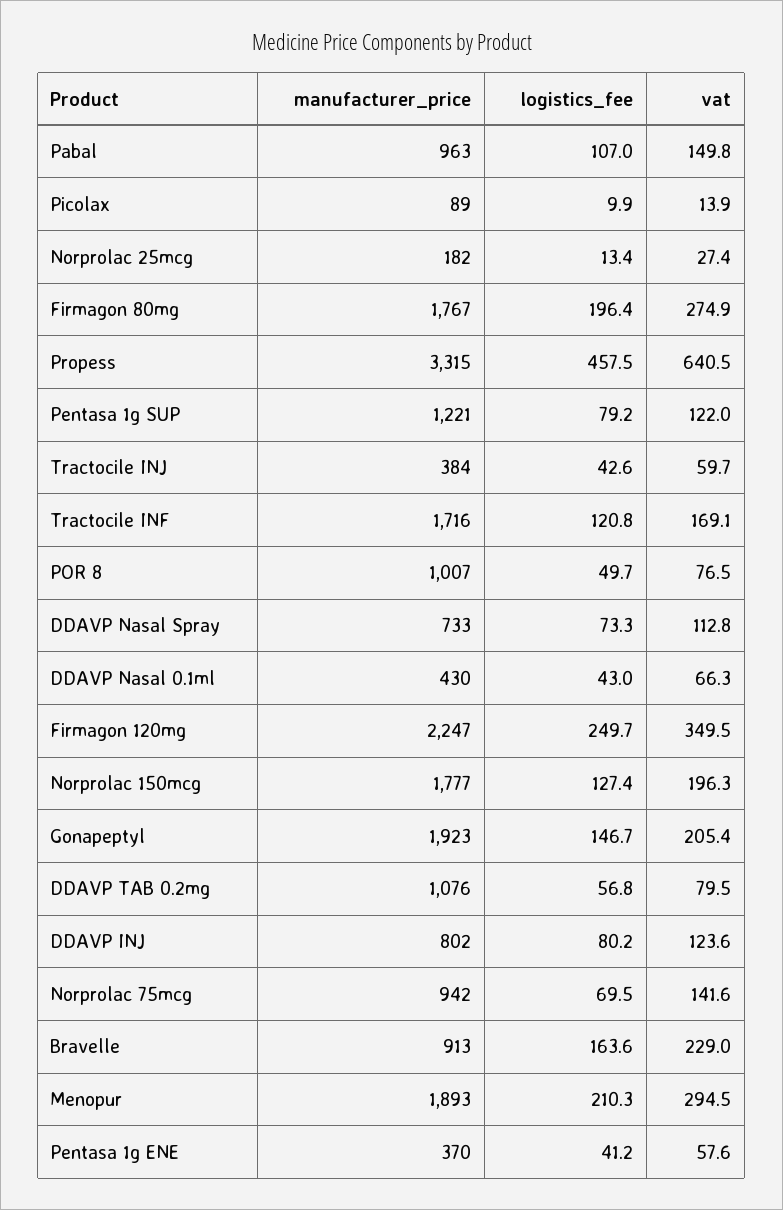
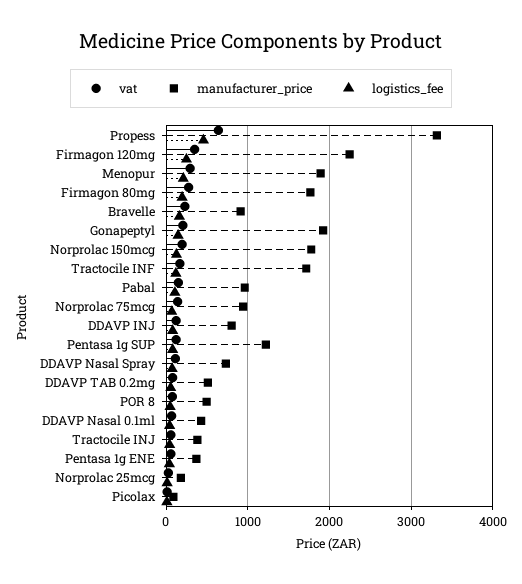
manufacturer_price, POR 8: 1007 -> 500
manufacturer_price, DDAVP TAB 0.2mg: 1076 -> 500

